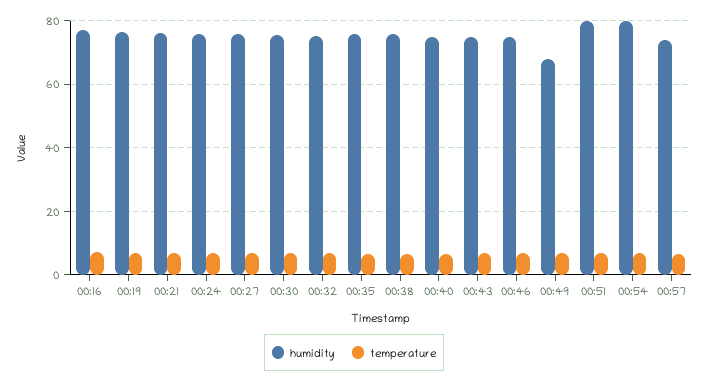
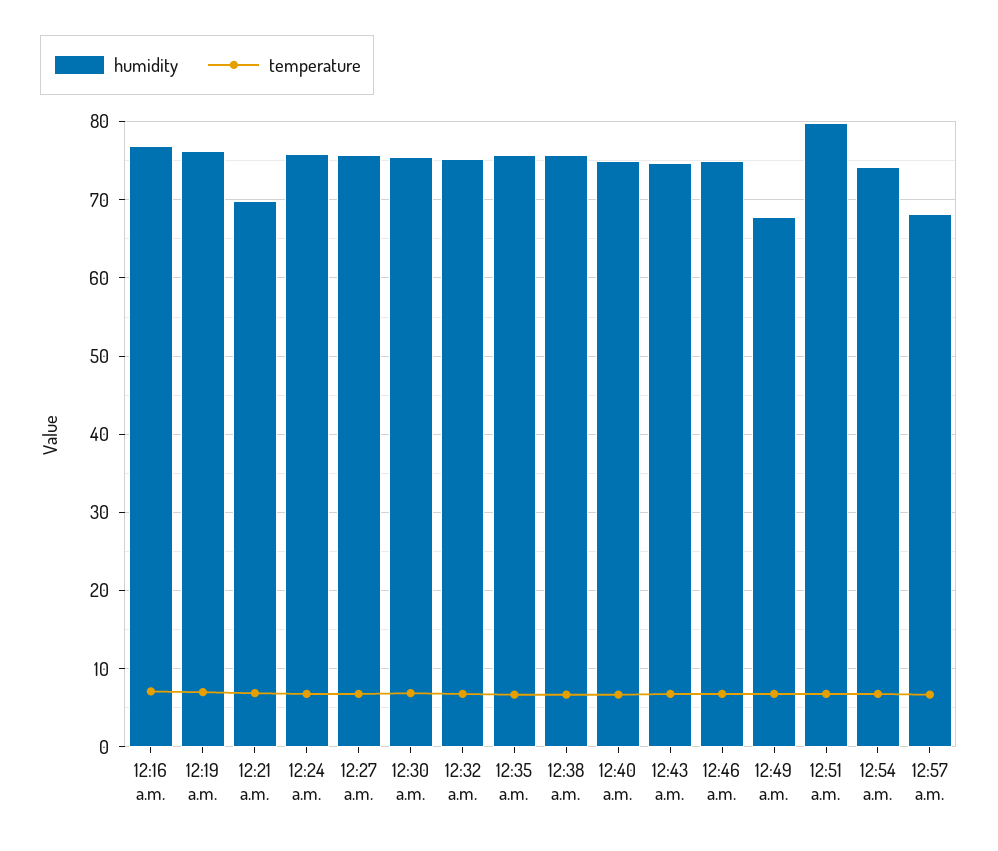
humidity, 00:21: 76 -> 70
humidity, 00:54: 80 -> 74
humidity, 00:57: 74 -> 68

